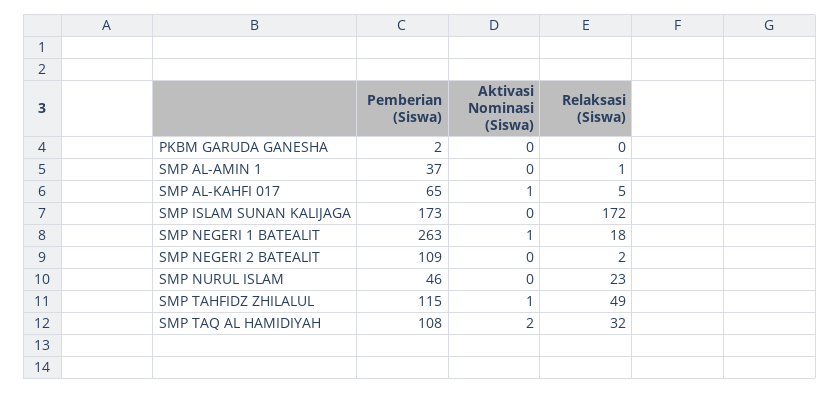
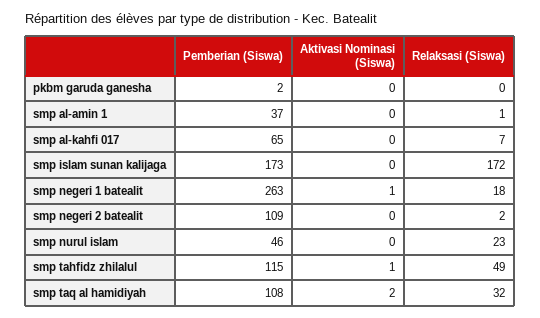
Aktivasi Nominasi (Siswa), SMP AL-KAHFI 017: 1 -> 0
Relaksasi (Siswa), SMP AL-KAHFI 017: 5 -> 7

